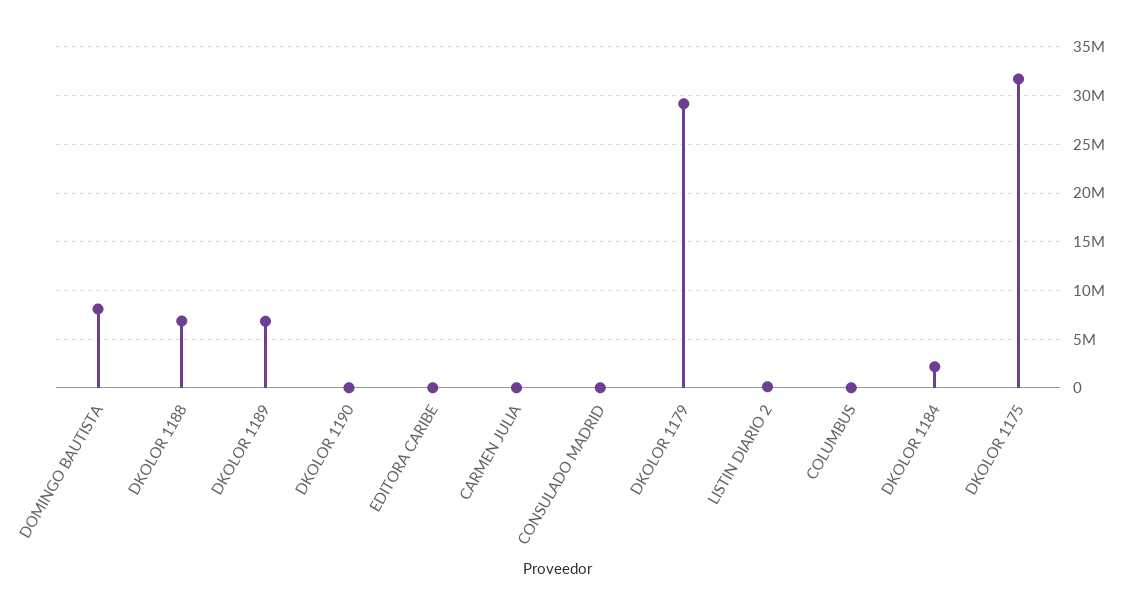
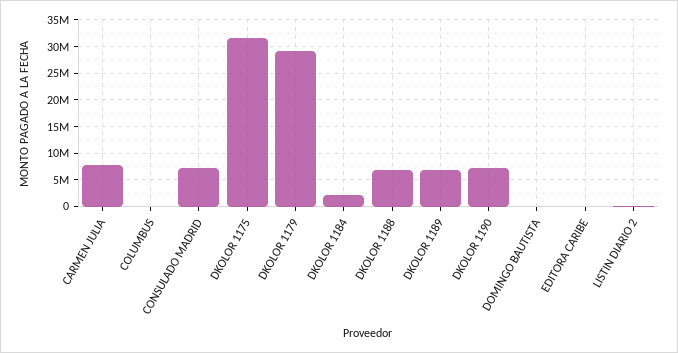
DOMINGO BAUTISTA: 8000000 -> 0
DKOLOR 1190: 0 -> 7500000
CARMEN JULIA: 0 -> 7500000
CONSULADO MADRID: 0 -> 7500000

